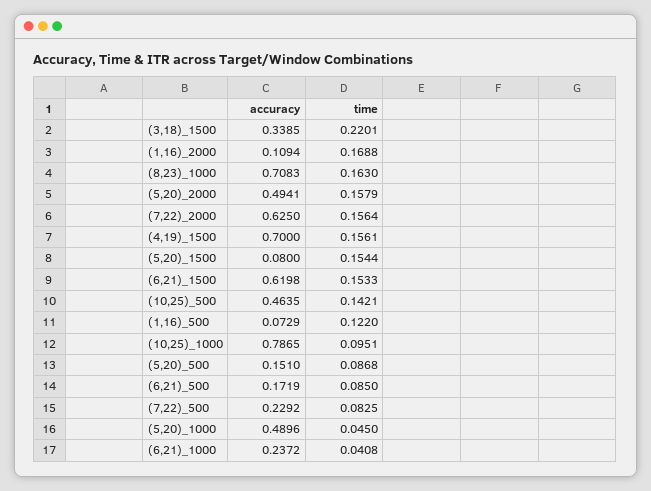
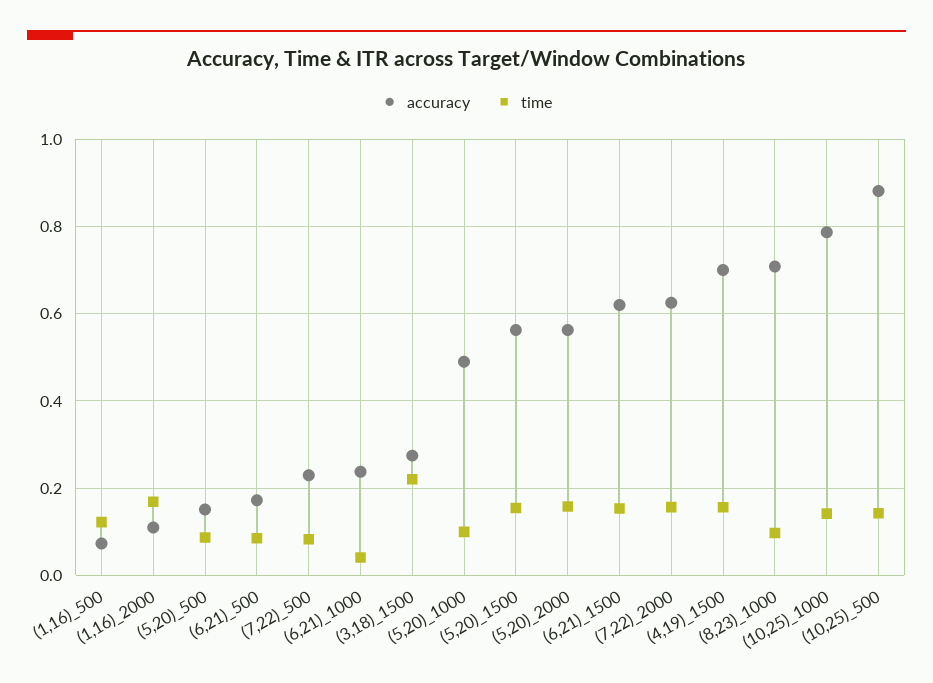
accuracy, (3,18)_1500: 0.3385 -> 0.28
time, (8,23)_1000: 0.163 -> 0.1
accuracy, (5,20)_2000: 0.4941 -> 0.56
accuracy, (5,20)_1500: 0.08 -> 0.56
accuracy, (10,25)_500: 0.4635 -> 0.88
time, (10,25)_1000: 0.0951 -> 0.14
time, (5,20)_1000: 0.045 -> 0.1

